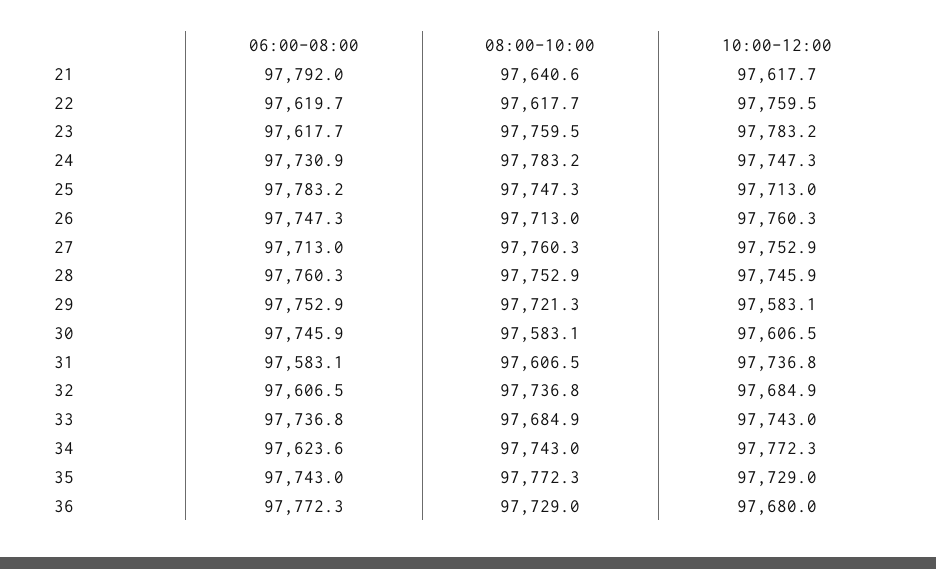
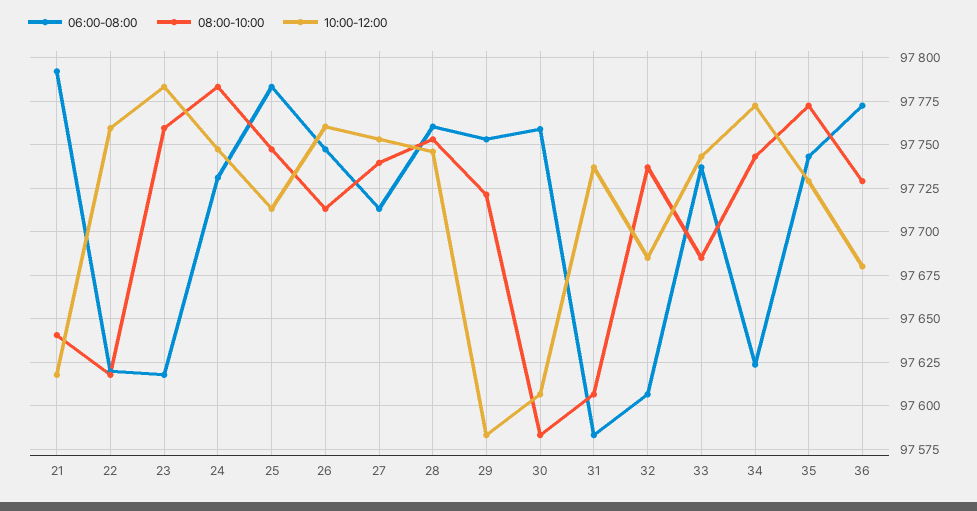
08:00-10:00, 27: 97760.3 -> 97740
06:00-08:00, 30: 97745.9 -> 97760

